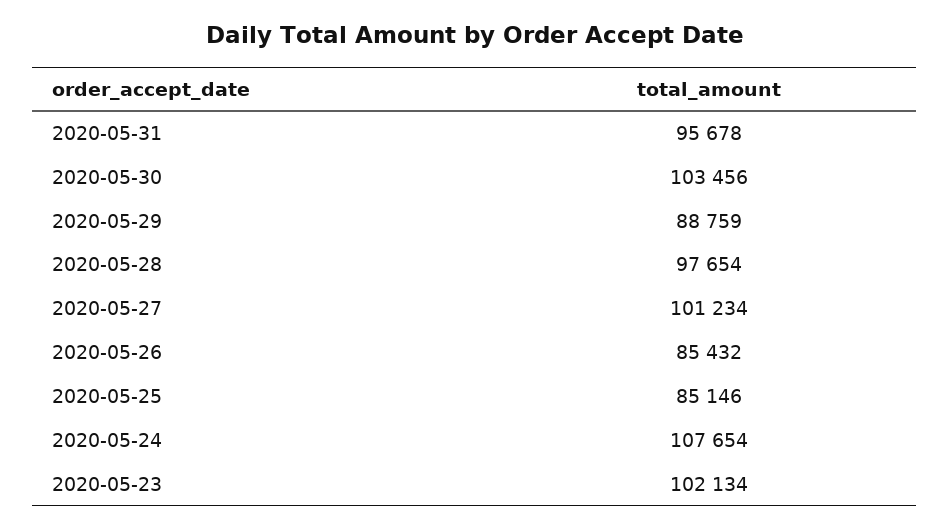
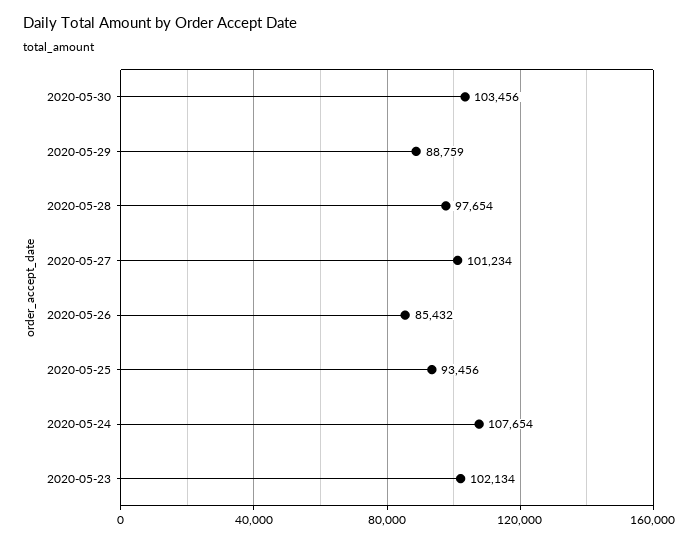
2020-05-31: 95678 -> none
2020-05-25: 85146 -> 93456

